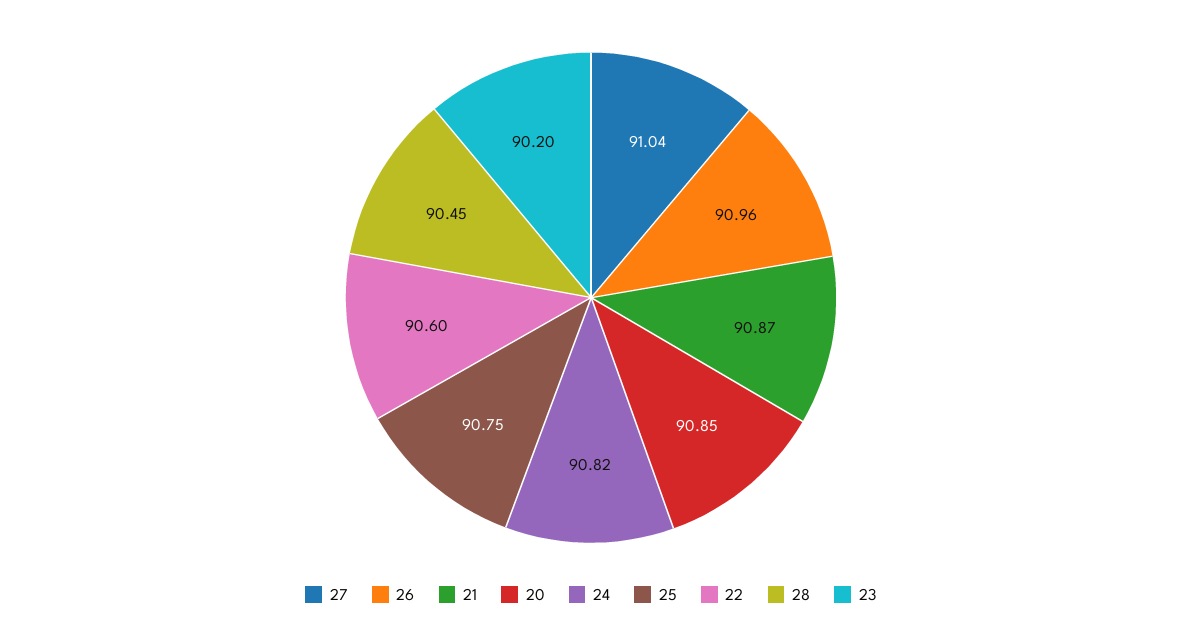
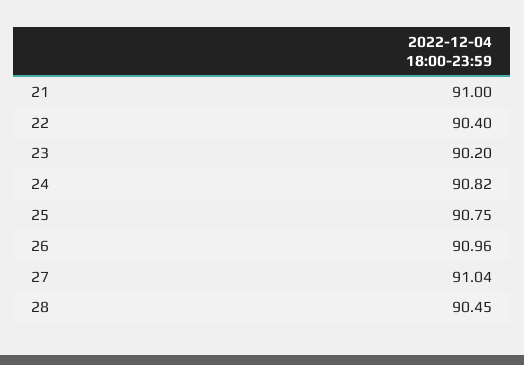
21: 90.87 -> 91
20: 90.85 -> none
22: 90.6 -> 90.4

